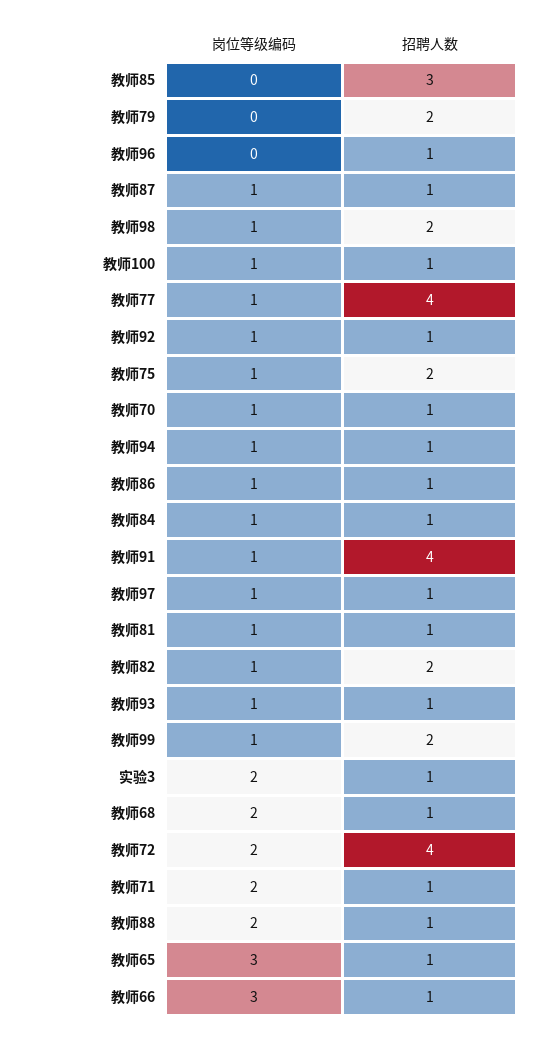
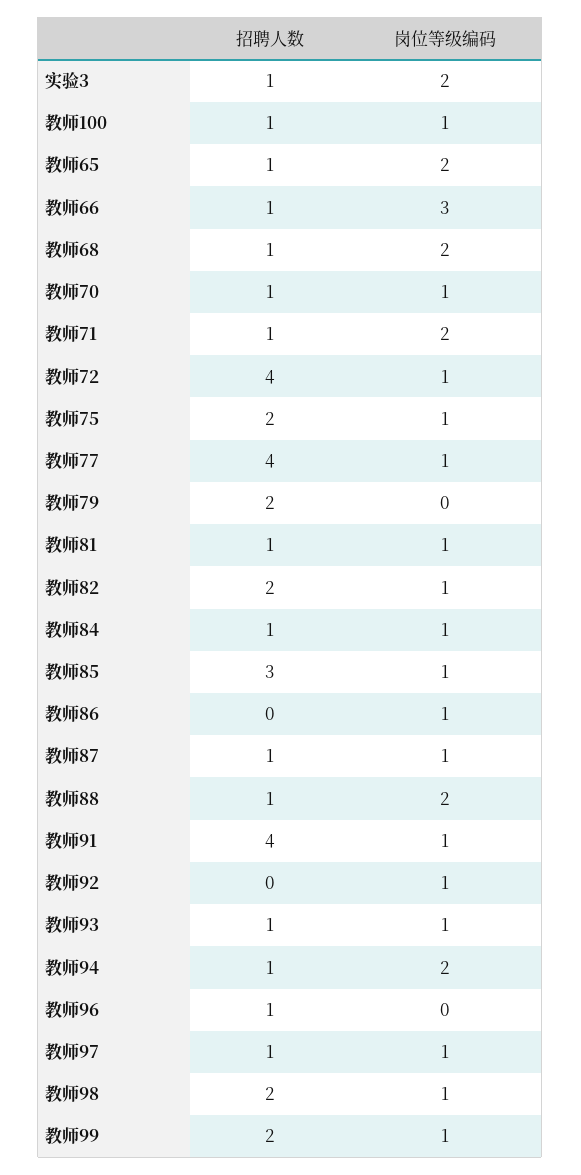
岗位等级编码, 教师85: 0 -> 1
招聘人数, 教师92: 1 -> 0
岗位等级编码, 教师94: 1 -> 2
招聘人数, 教师86: 1 -> 0
岗位等级编码, 教师72: 2 -> 1
岗位等级编码, 教师65: 3 -> 2

